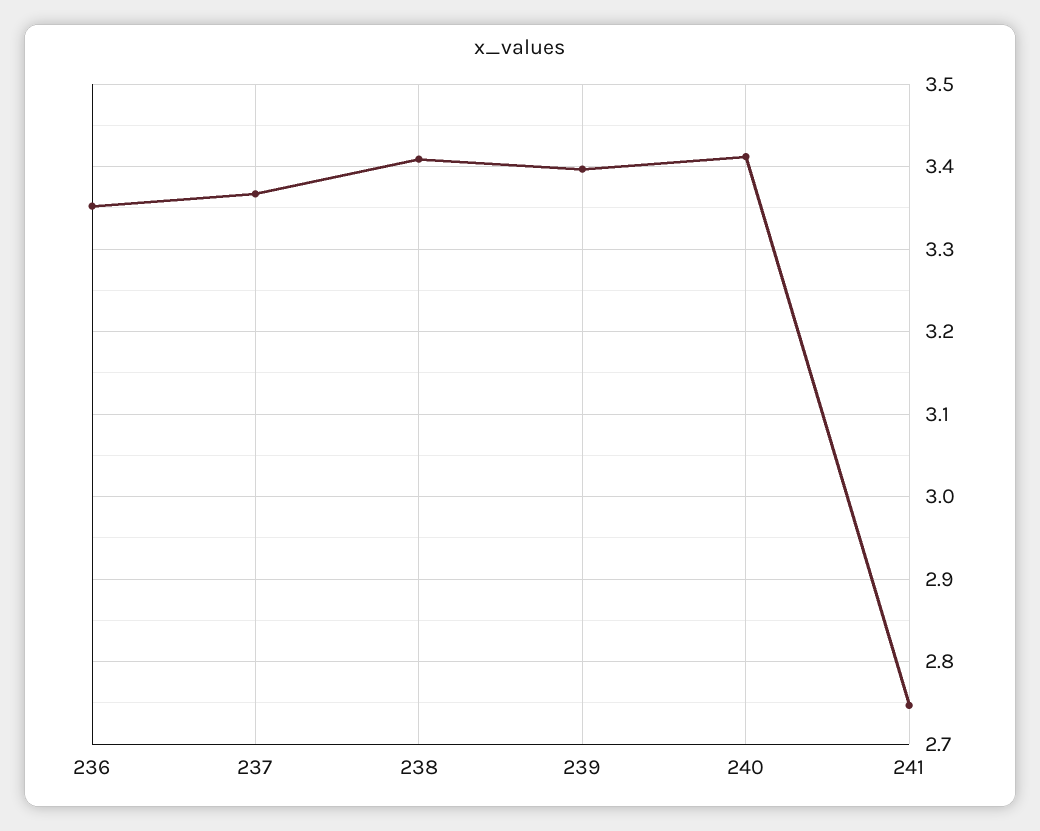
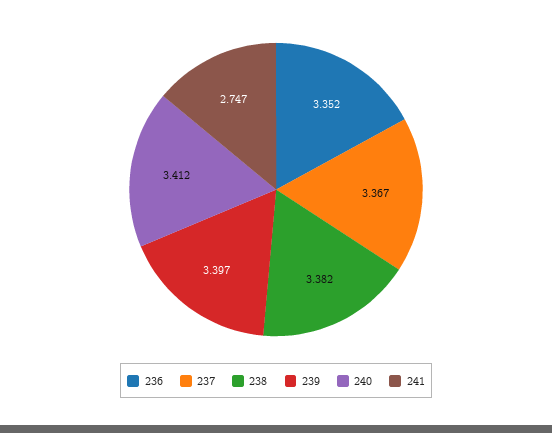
238: 3.41 -> 3.382

